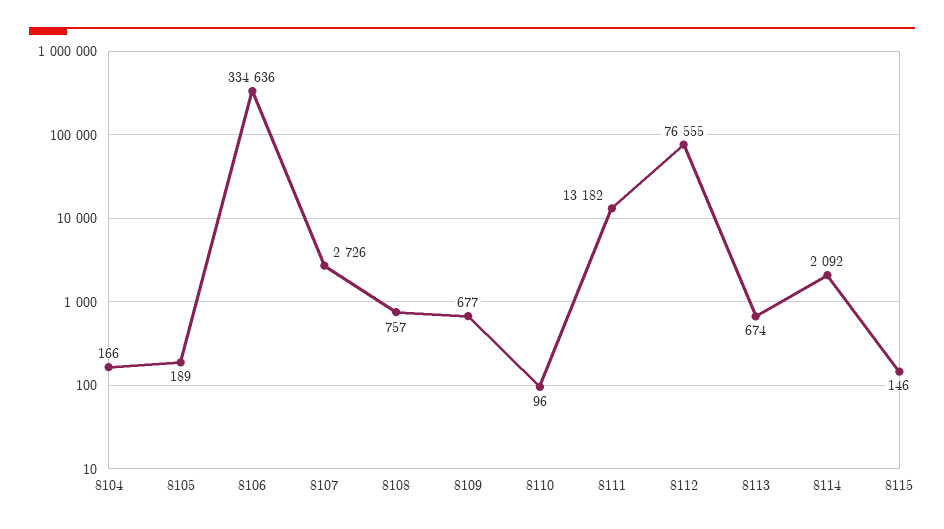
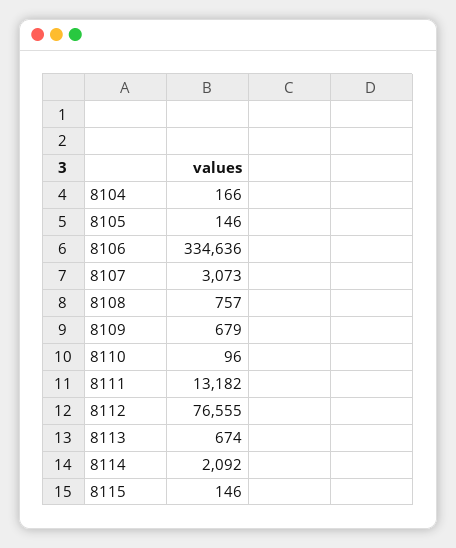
8105: 189 -> 146
8107: 2726 -> 3073
8109: 677 -> 679

